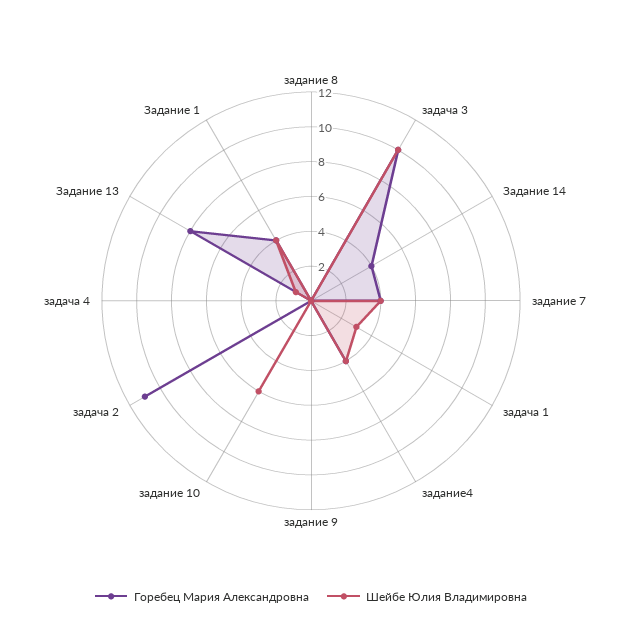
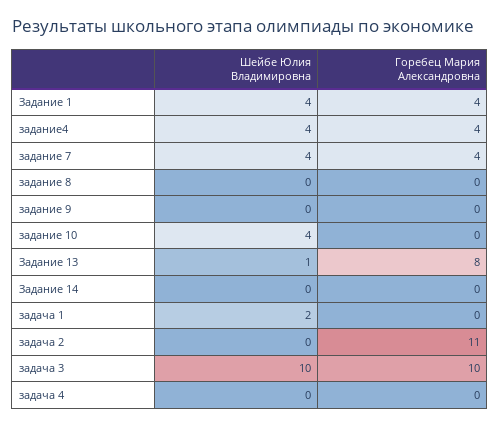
Горебец Мария Александровна, Задание 14: 4 -> 0
Шейбе Юлия Владимировна, задача 1: 3 -> 2
Шейбе Юлия Владимировна, задание 10: 6 -> 4

